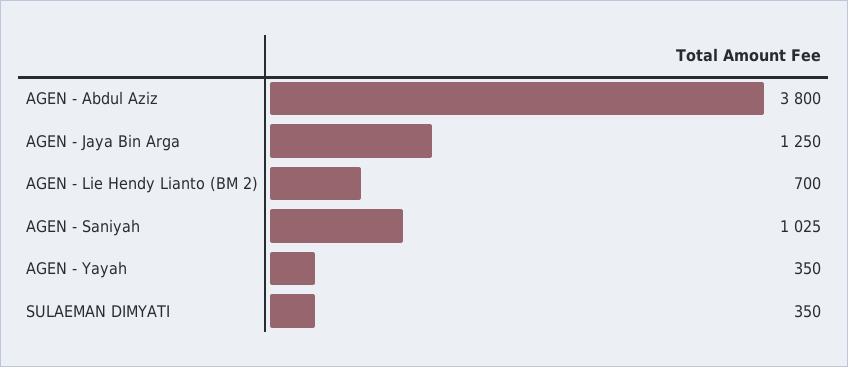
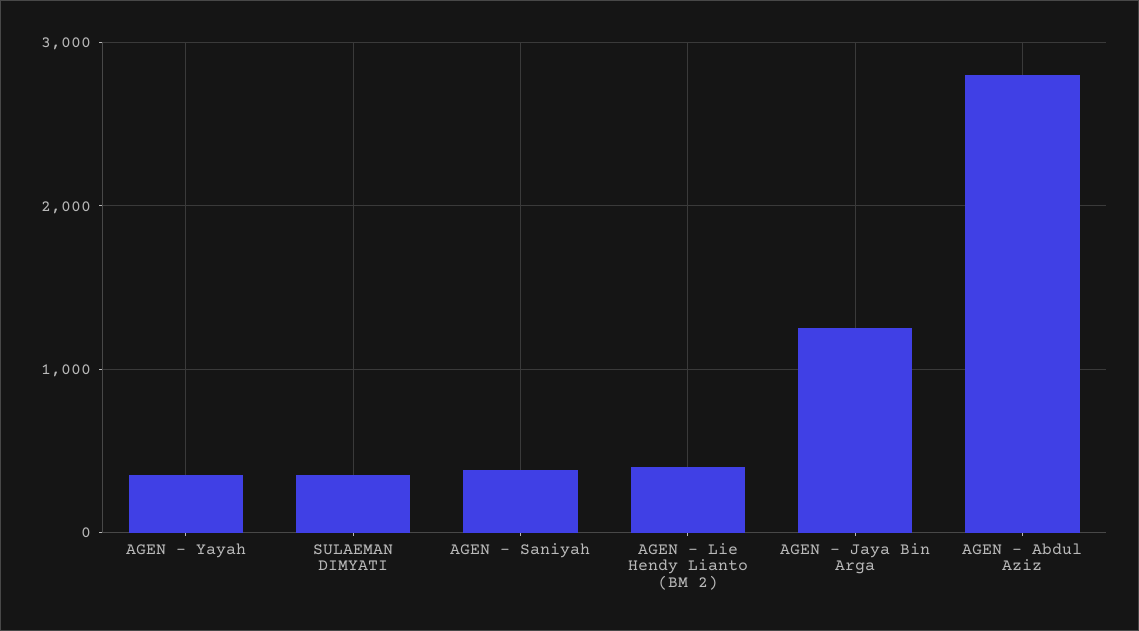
AGEN - Abdul Aziz: 3800 -> 2800
AGEN - Lie Hendy Lianto (BM 2): 700 -> 400
AGEN - Saniyah: 1025 -> 400

